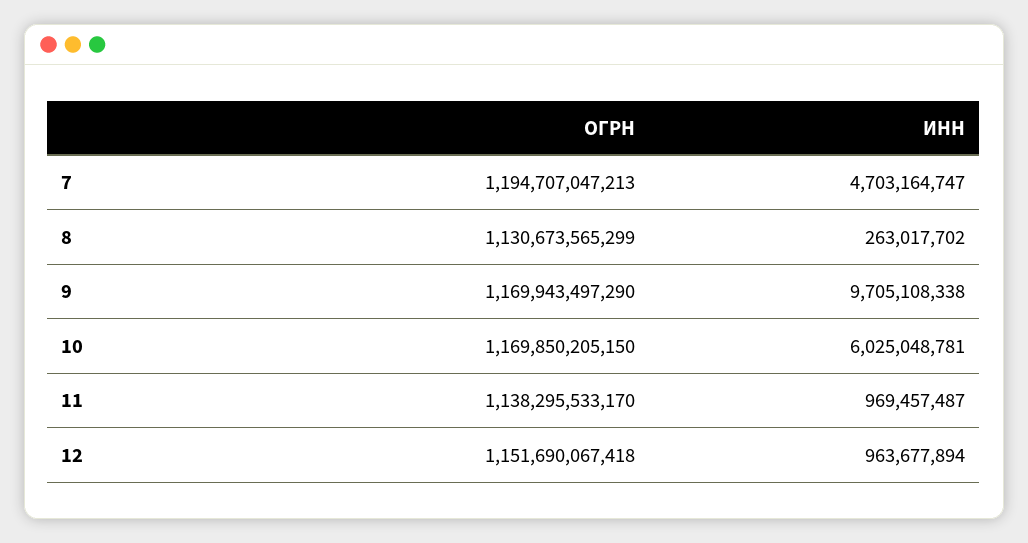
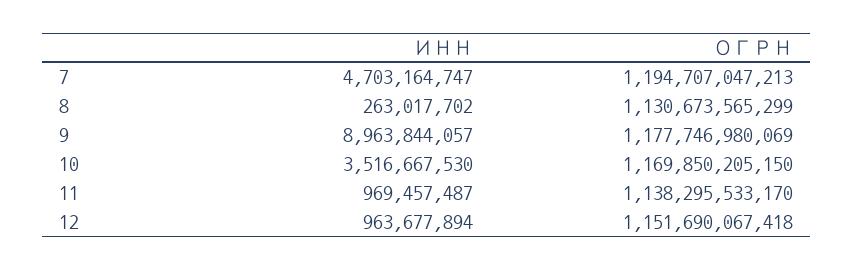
ОГРН, 9: 1169943497290 -> 1177746980069
ИНН, 9: 9705108338 -> 8963844057
ИНН, 10: 6025048781 -> 3516667530

